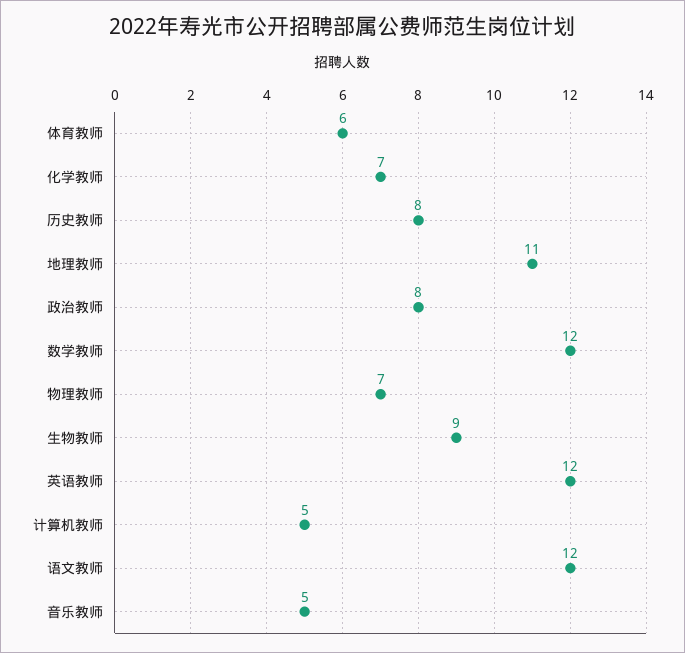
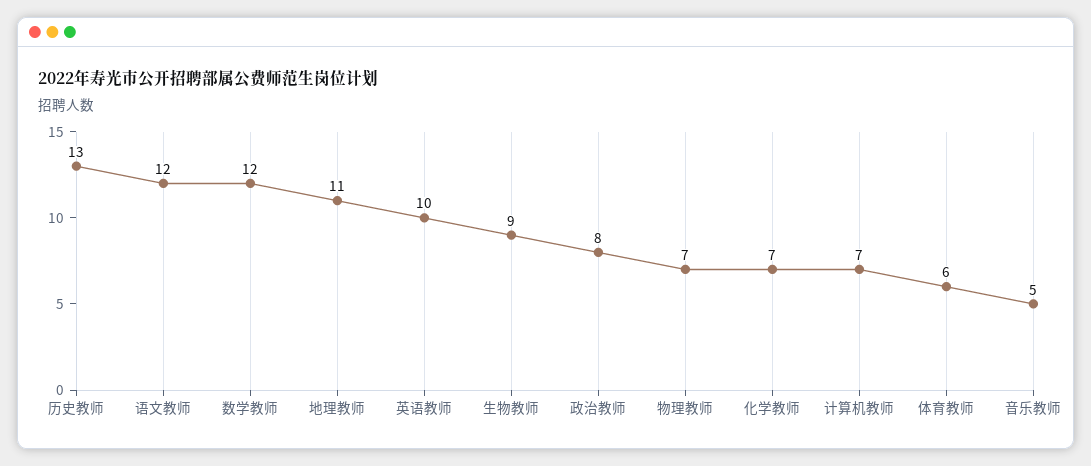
历史教师: 8 -> 13
英语教师: 12 -> 10
计算机教师: 5 -> 7

